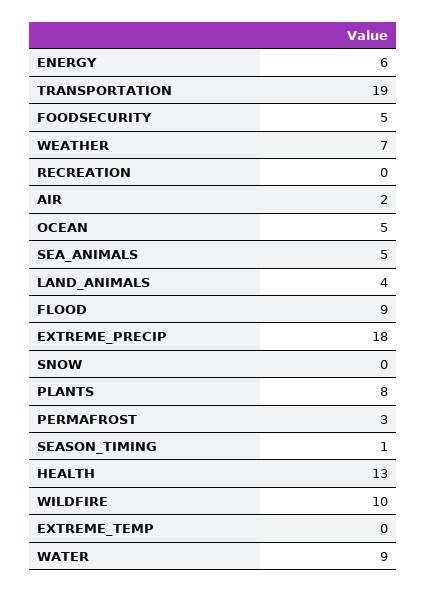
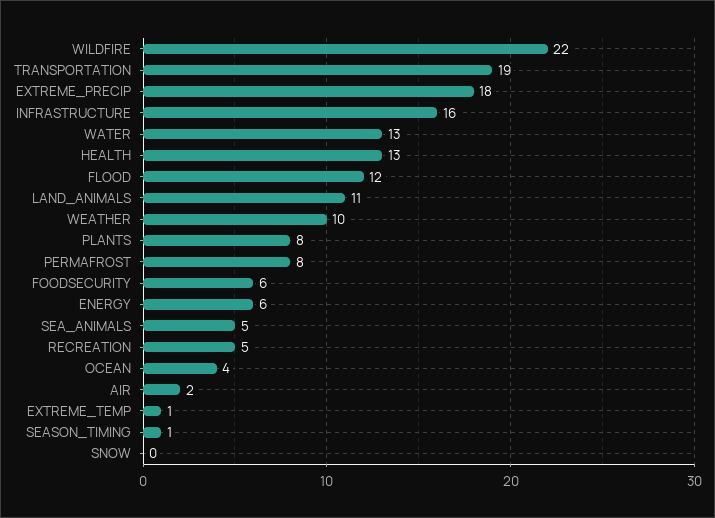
FOODSECURITY: 5 -> 6
WEATHER: 7 -> 10
RECREATION: 0 -> 5
OCEAN: 5 -> 4
LAND_ANIMALS: 4 -> 11
FLOOD: 9 -> 12
PERMAFROST: 3 -> 8
WILDFIRE: 10 -> 22
EXTREME_TEMP: 0 -> 1
WATER: 9 -> 13
INFRASTRUCTURE: none -> 16

